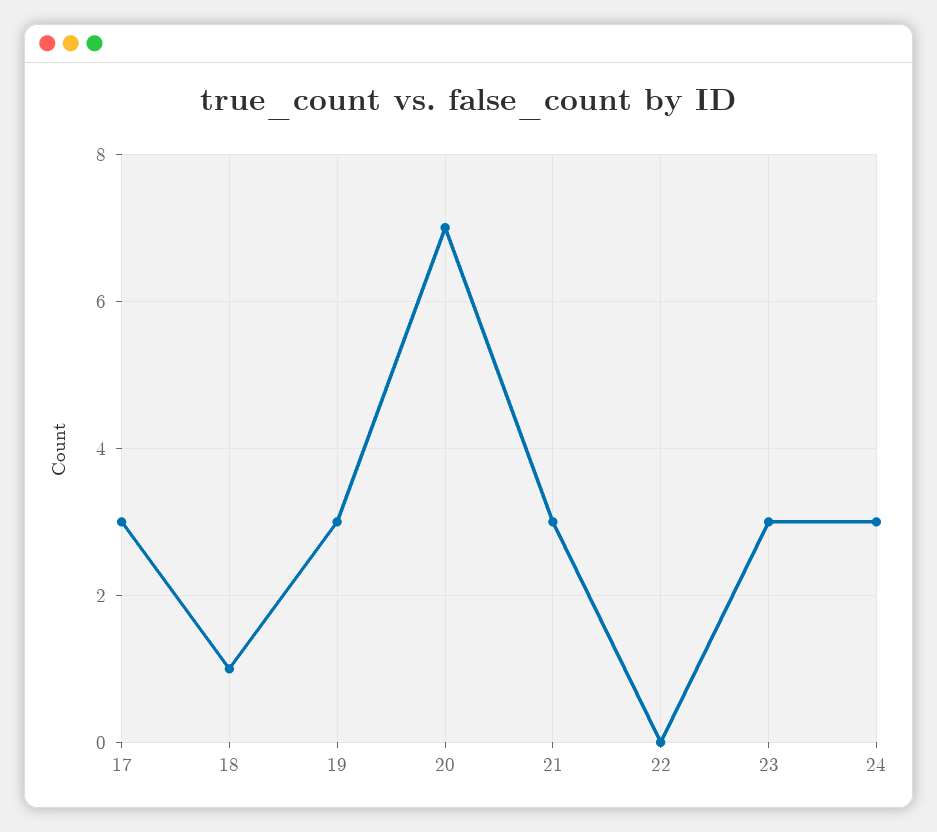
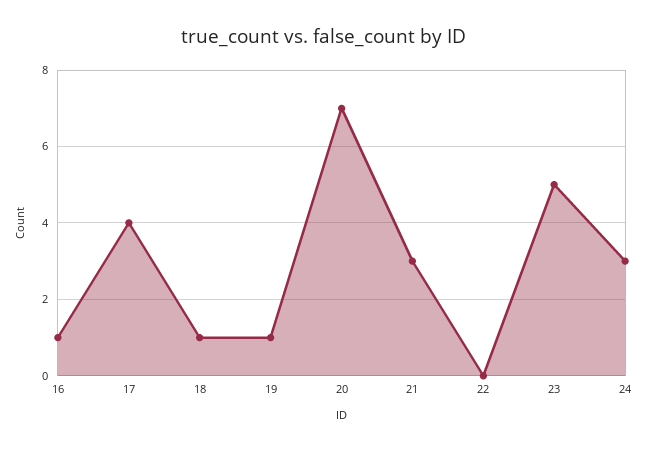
17: 3 -> 4
19: 3 -> 1
23: 3 -> 5
16: none -> 1

